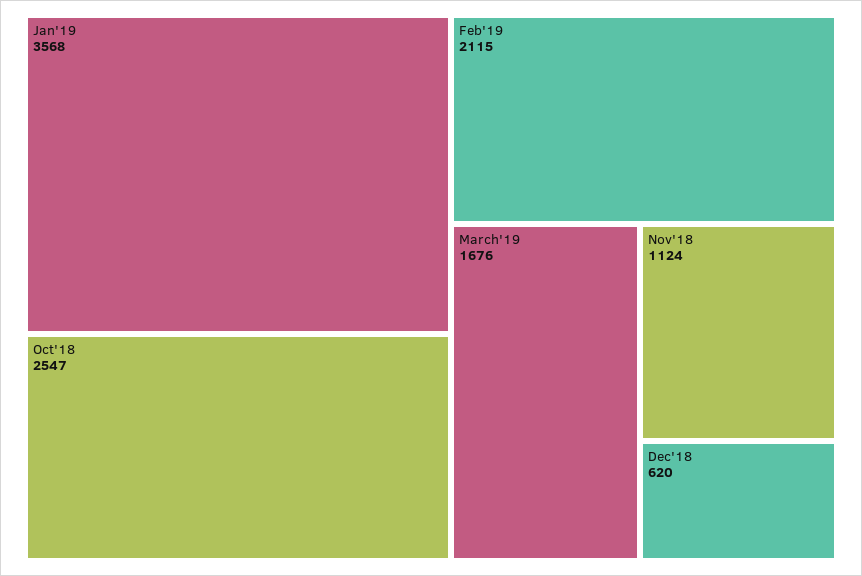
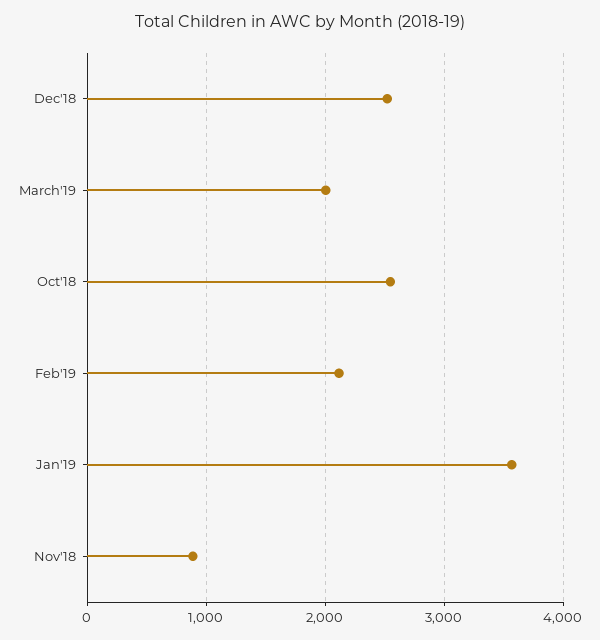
March'19: 1676 -> 2000
Nov'18: 1124 -> 900
Dec'18: 620 -> 2500

